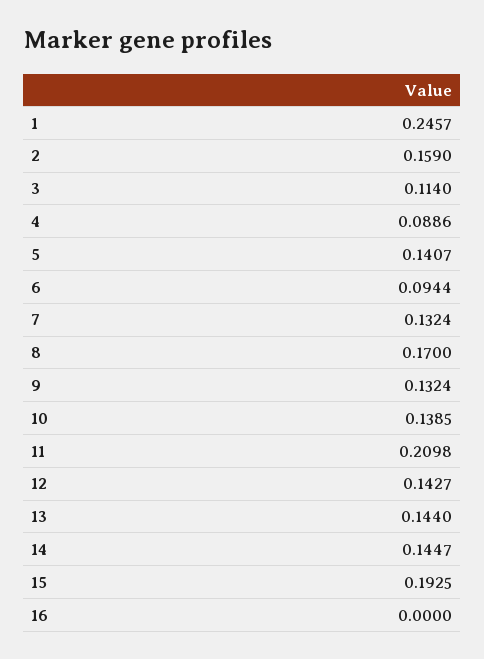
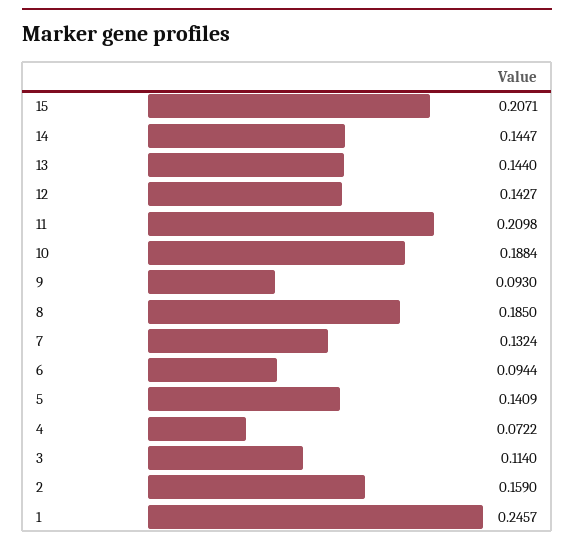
4: 0.0886 -> 0.0722
5: 0.1407 -> 0.1409
8: 0.17 -> 0.185
9: 0.1324 -> 0.093
10: 0.1385 -> 0.1884
15: 0.1925 -> 0.2071
16: 0 -> none

